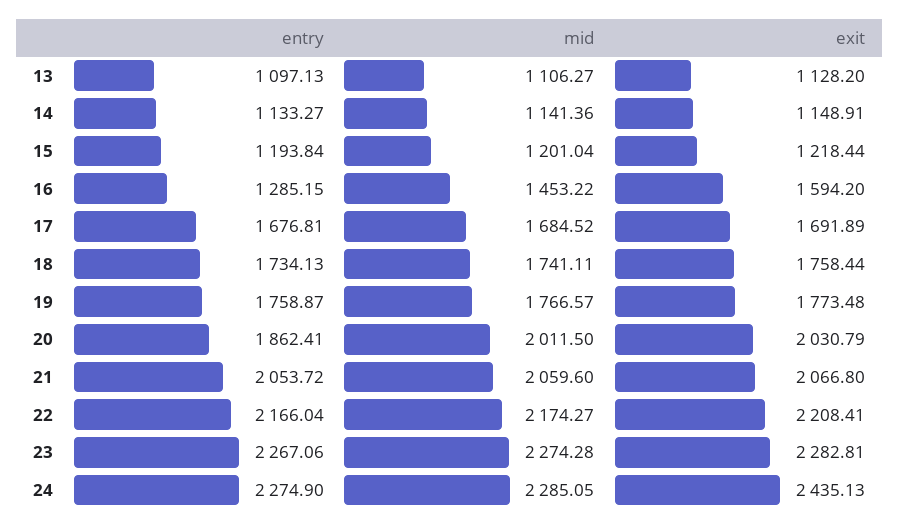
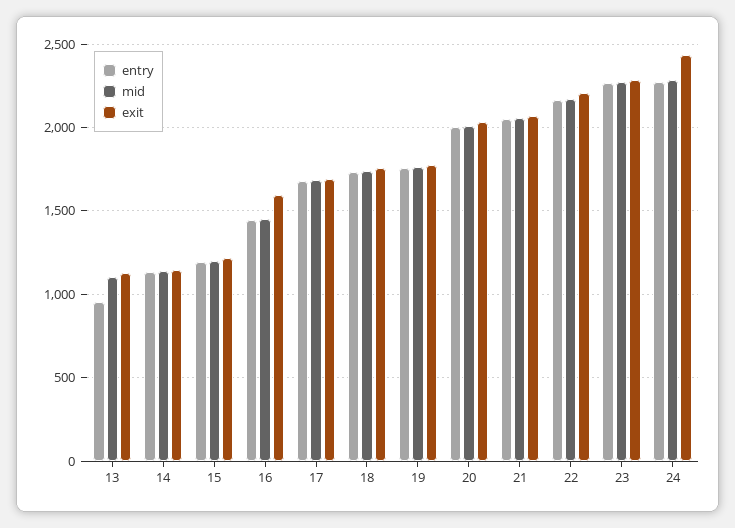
entry, 13: 1097.13 -> 950
entry, 16: 1285.15 -> 1450
entry, 20: 1862.41 -> 2000

